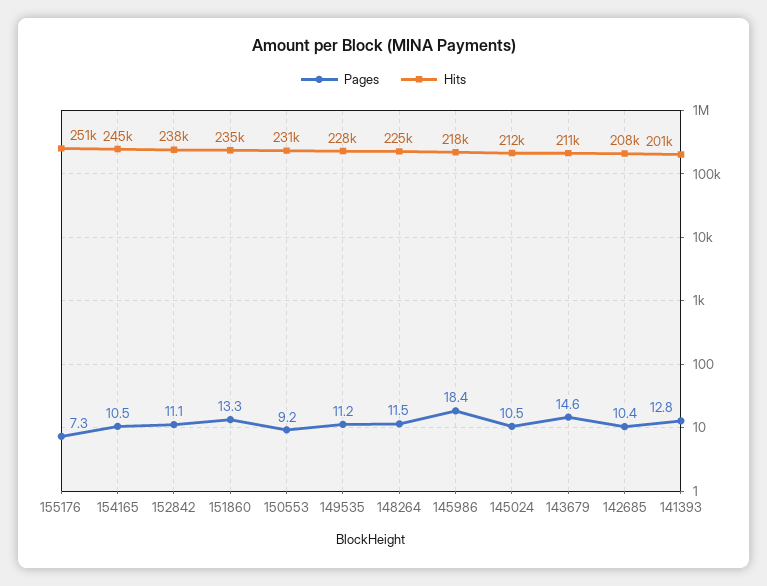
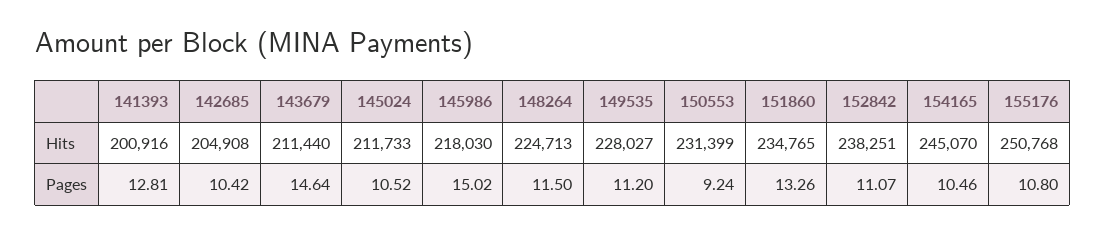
Pages, 155176: 7.3 -> 10.8
Pages, 145986: 18.4 -> 15.02
Hits, 142685: 208000 -> 204908

